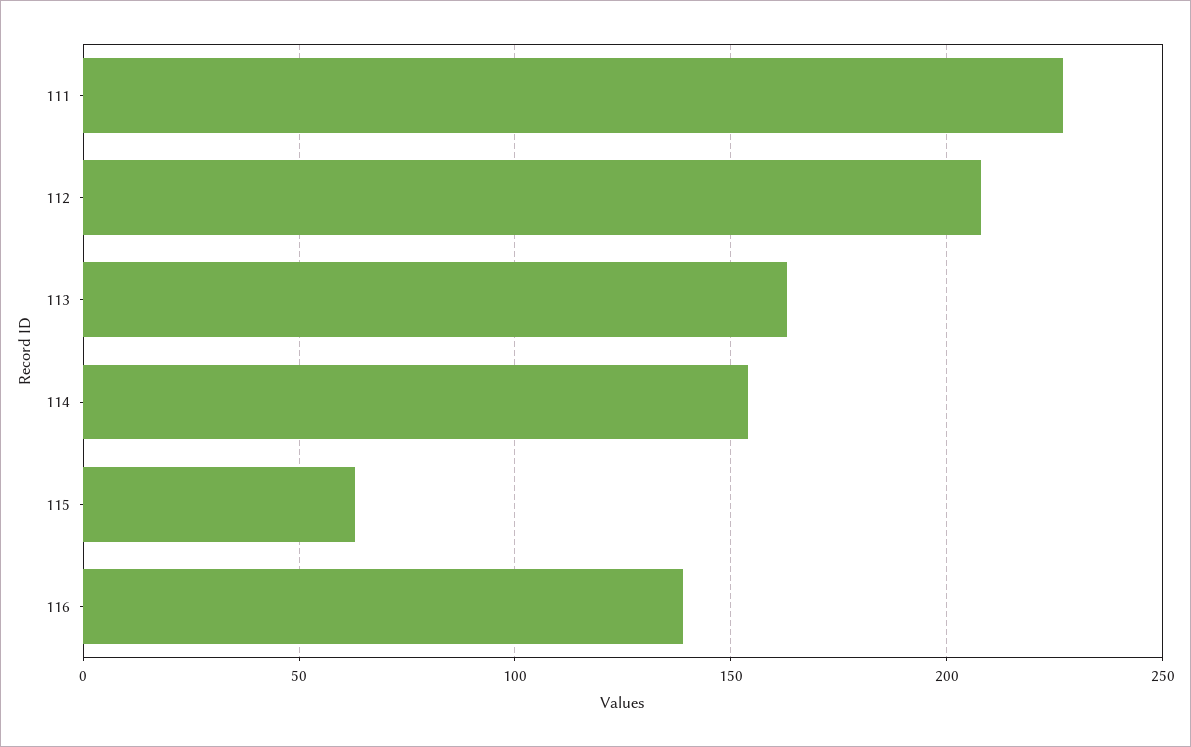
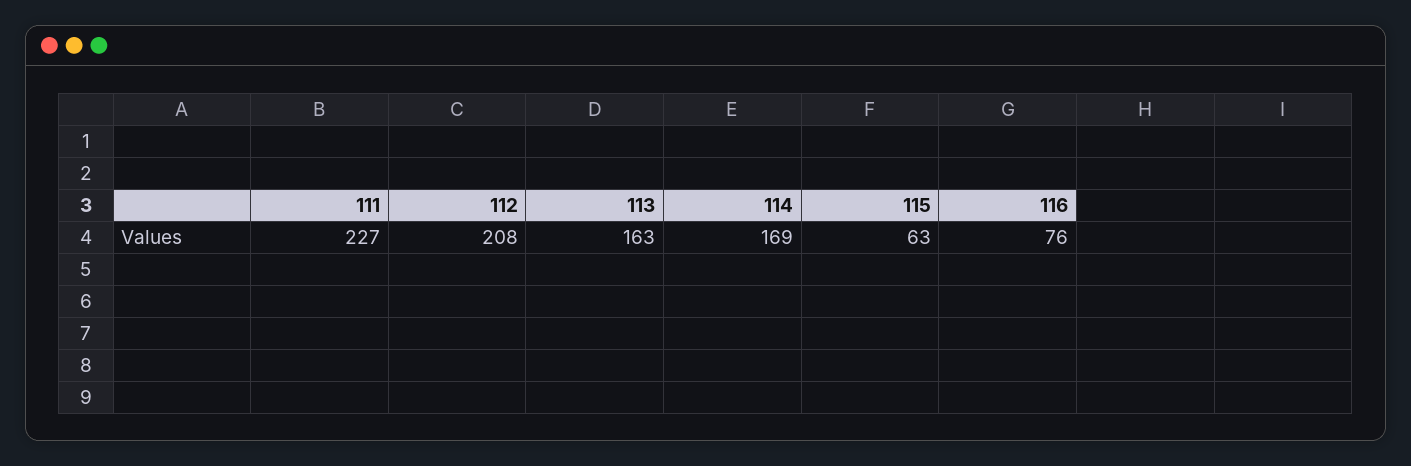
114: 155 -> 169
116: 140 -> 76

